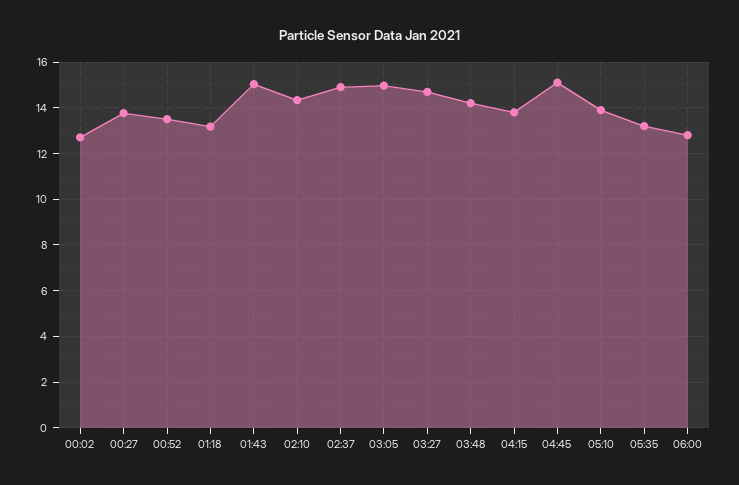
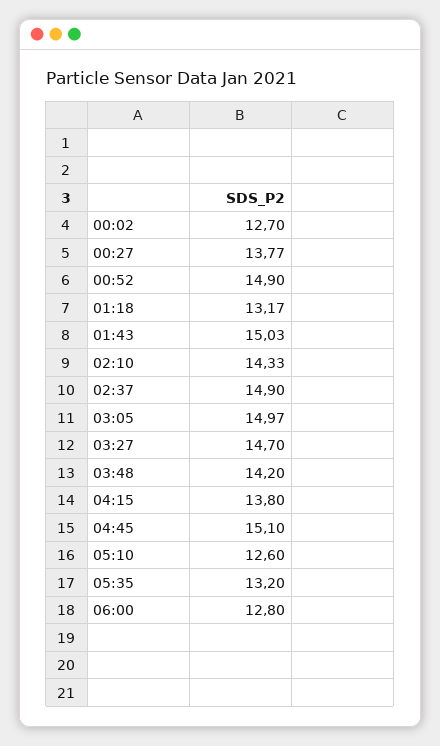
00:52: 13.5 -> 14.9
05:10: 14 -> 12.6

